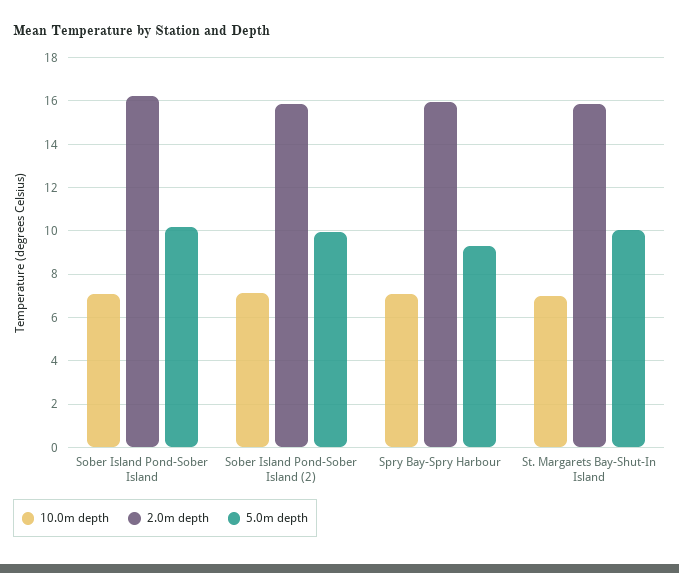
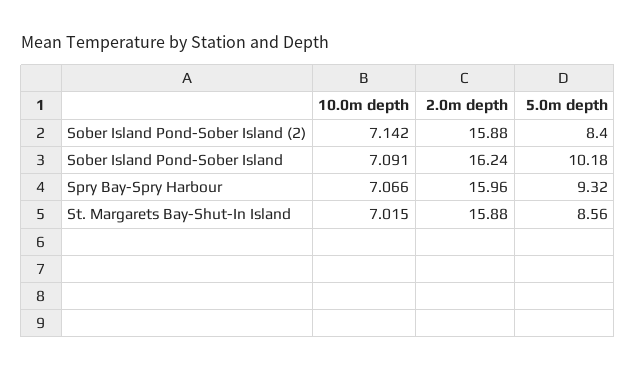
5.0m depth, Sober Island Pond-Sober Island (2): 10 -> 8.4
5.0m depth, St. Margarets Bay-Shut-In Island: 10 -> 8.56

